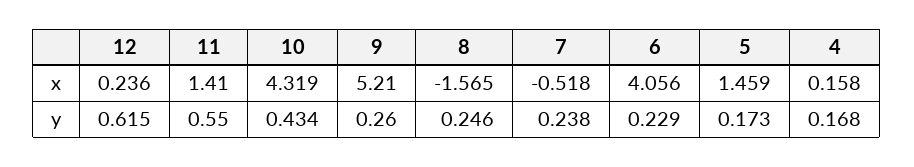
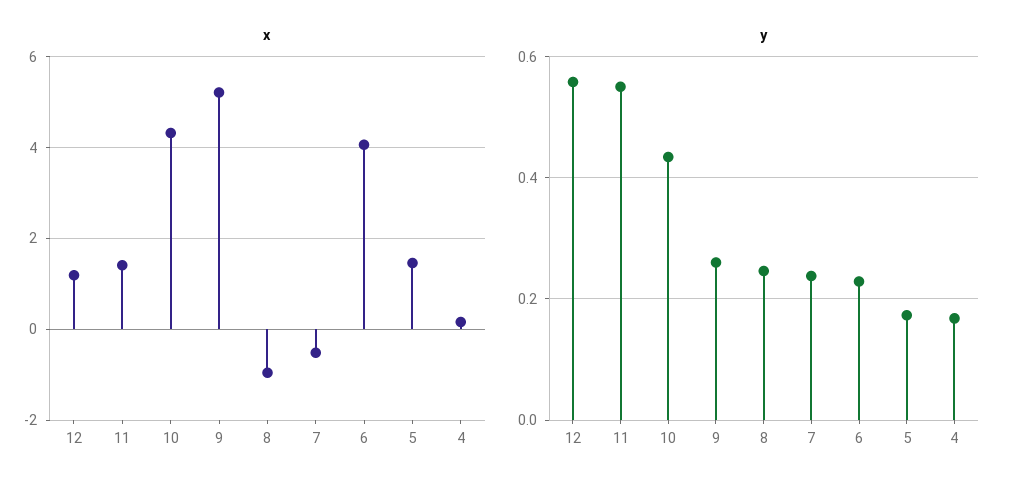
x, 12: 0.236 -> 1.2
x, 8: -1.565 -> -1
y, 12: 0.615 -> 0.56

